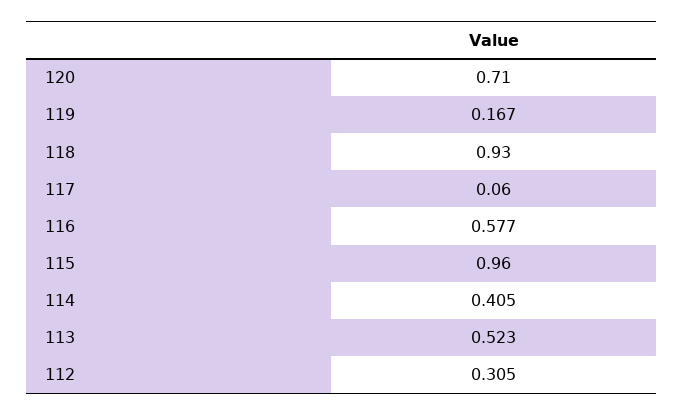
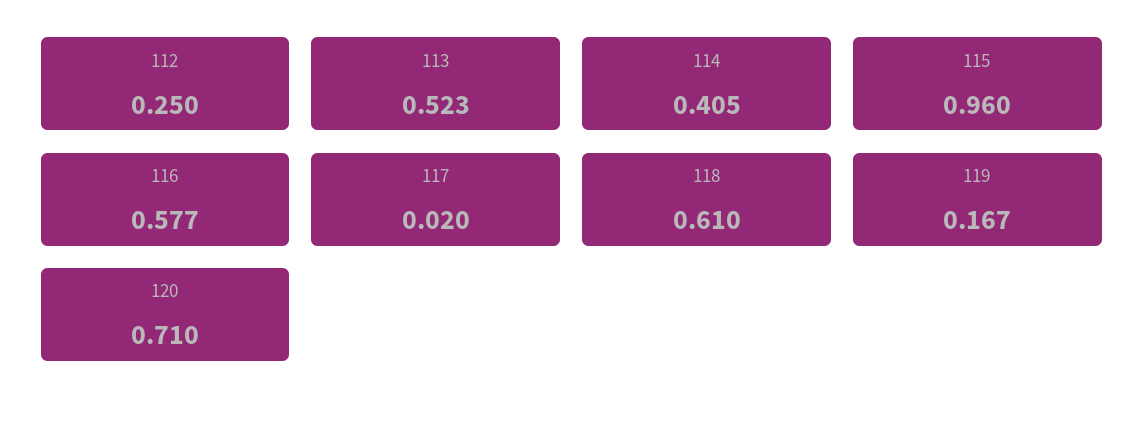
118: 0.93 -> 0.61
117: 0.06 -> 0.02
112: 0.305 -> 0.25

